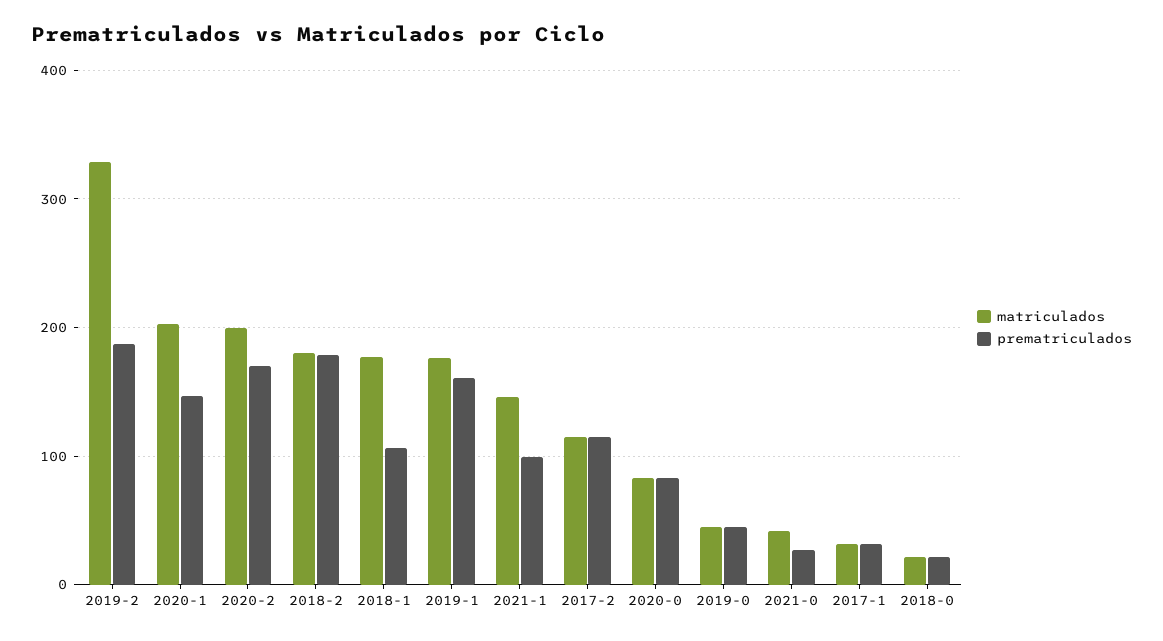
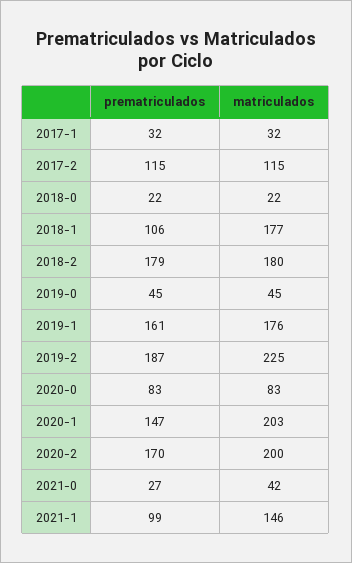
matriculados, 2019-2: 330 -> 225

